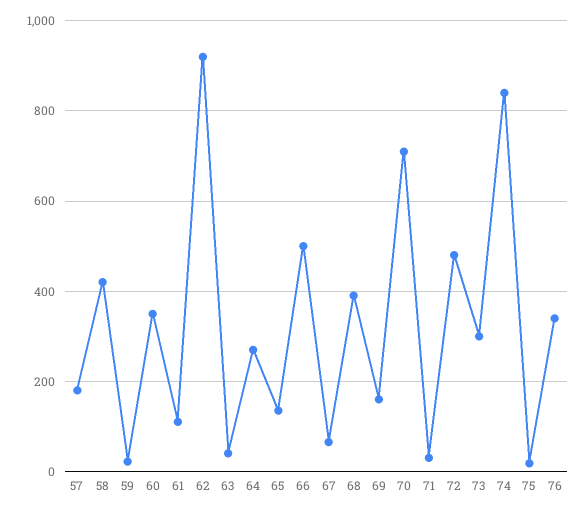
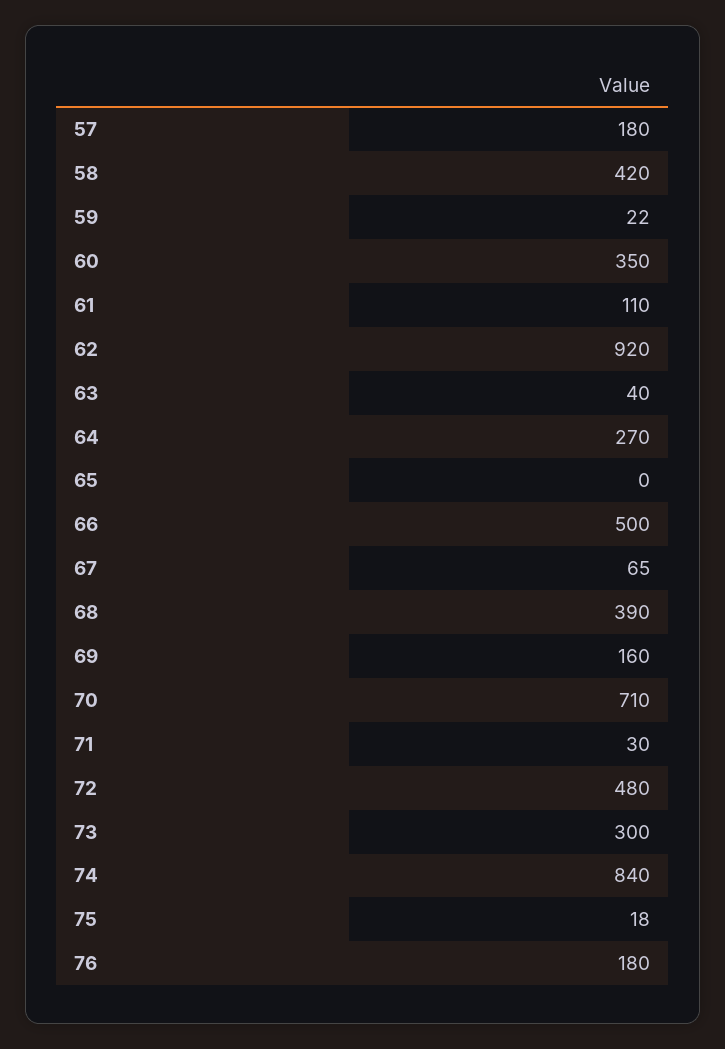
65: 140 -> 0
76: 340 -> 180

